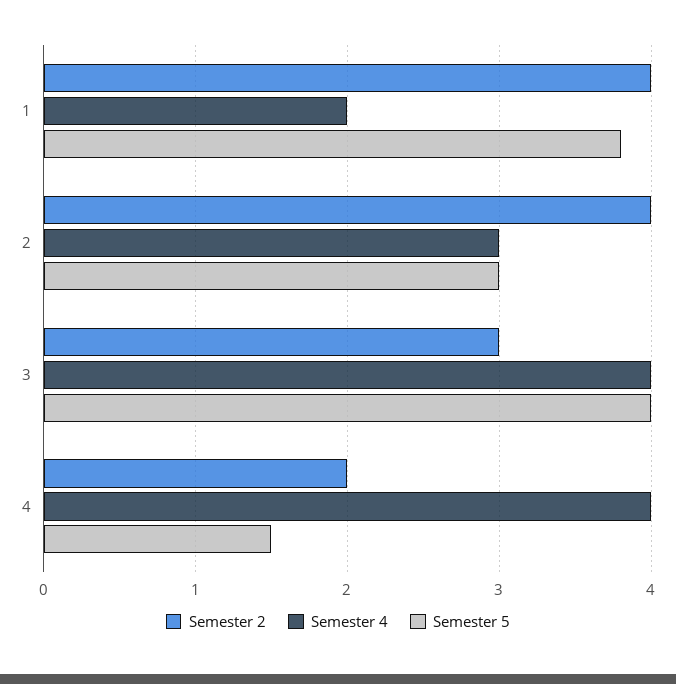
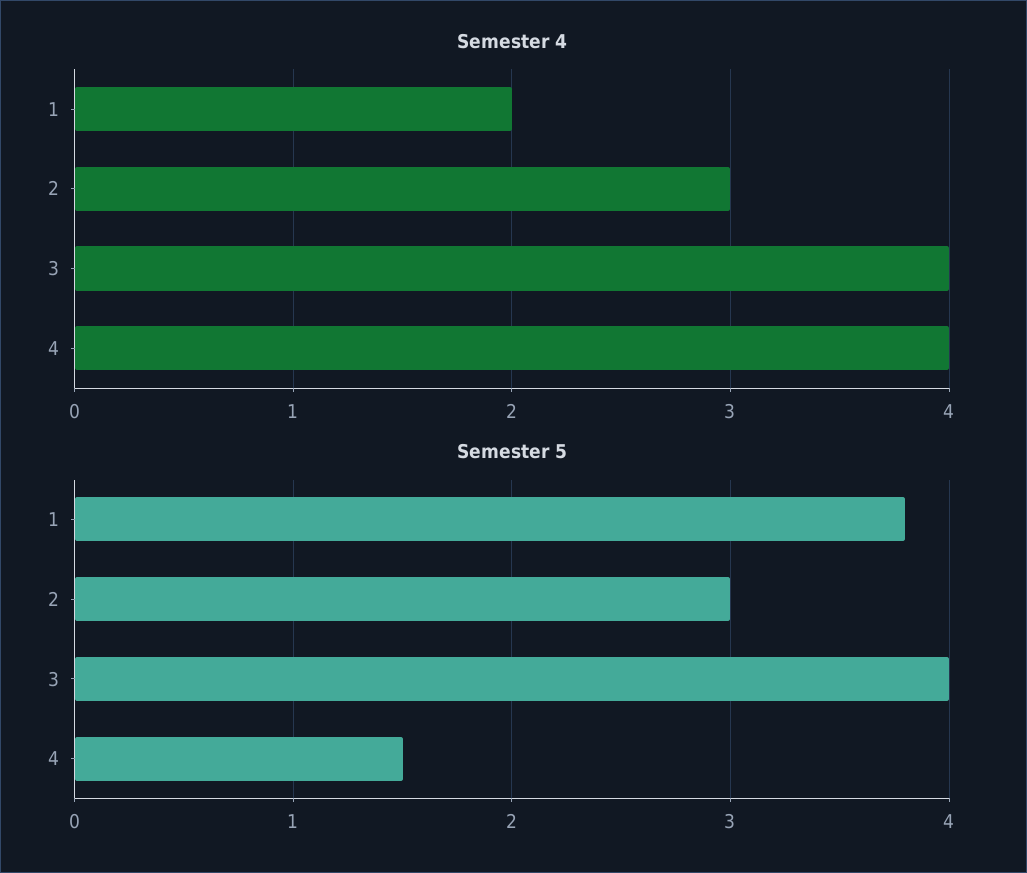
Semester 2, 1: 4 -> none
Semester 2, 2: 4 -> none
Semester 2, 3: 3 -> none
Semester 2, 4: 2 -> none

